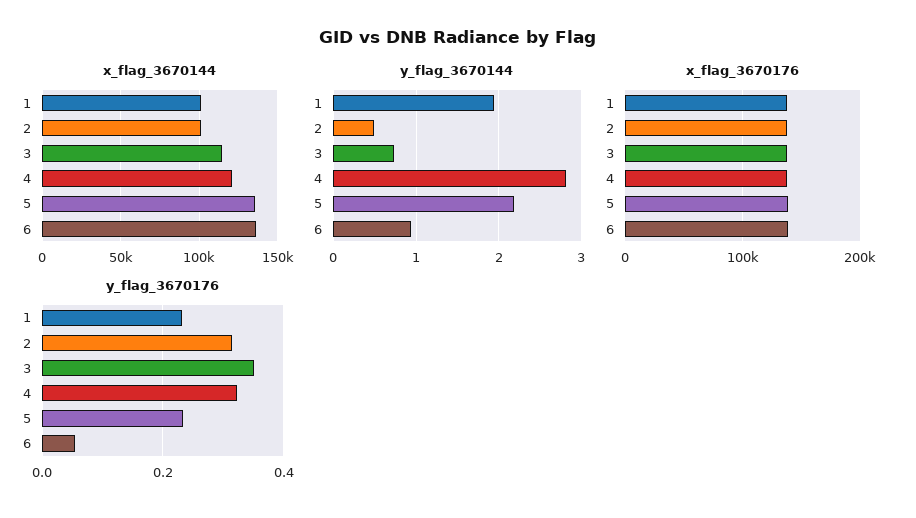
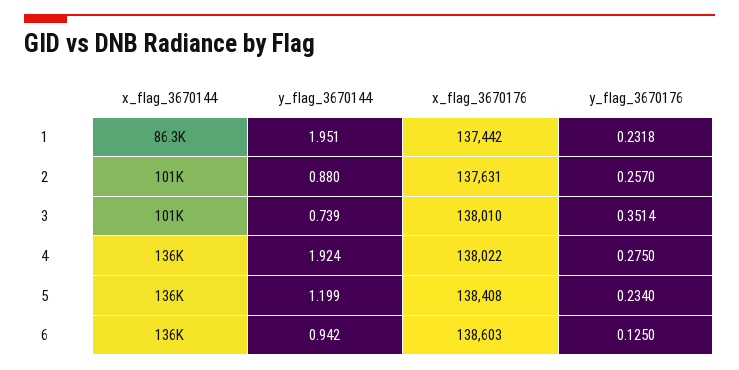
x_flag_3670144, 1: 100000 -> 86300
x_flag_3670144, 3: 115000 -> 101000
x_flag_3670144, 4: 120000 -> 136000
y_flag_3670144, 2: 0.5 -> 0.88
y_flag_3670144, 4: 2.8 -> 1.924
y_flag_3670144, 5: 2.2 -> 1.199
y_flag_3670176, 2: 0.32 -> 0.257
y_flag_3670176, 4: 0.32 -> 0.275
y_flag_3670176, 6: 0.06 -> 0.125

